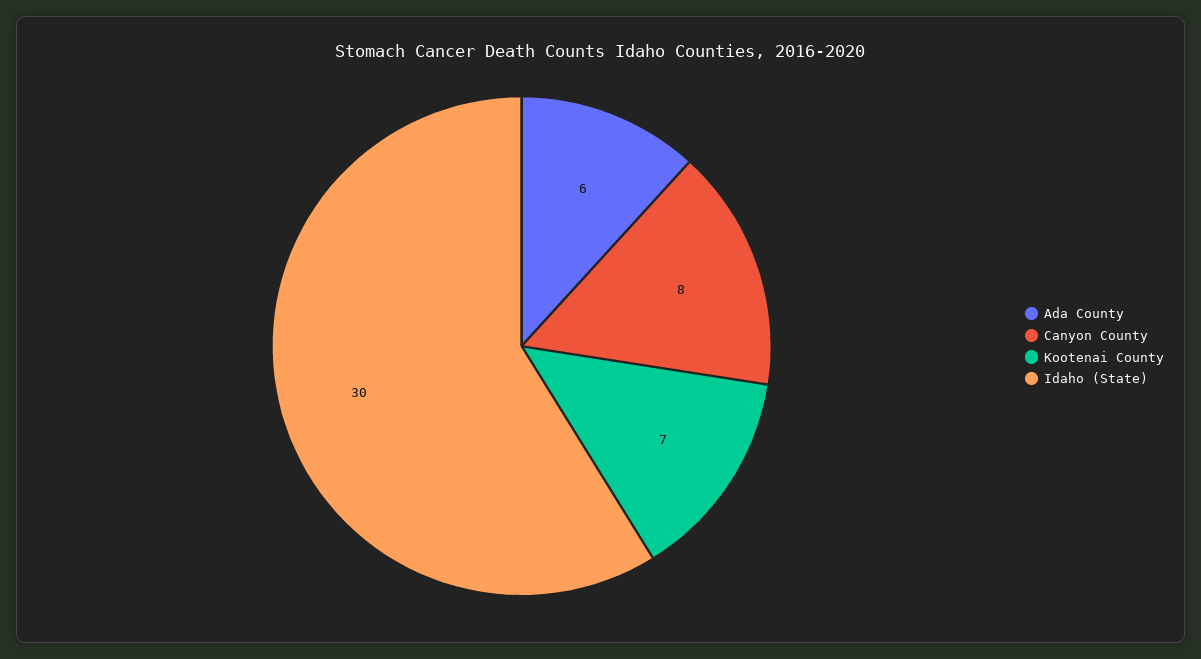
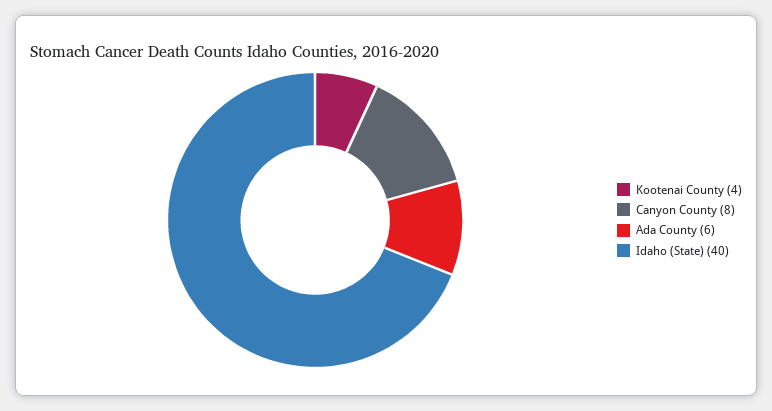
Kootenai County: 7 -> 4
Idaho (State): 30 -> 40

